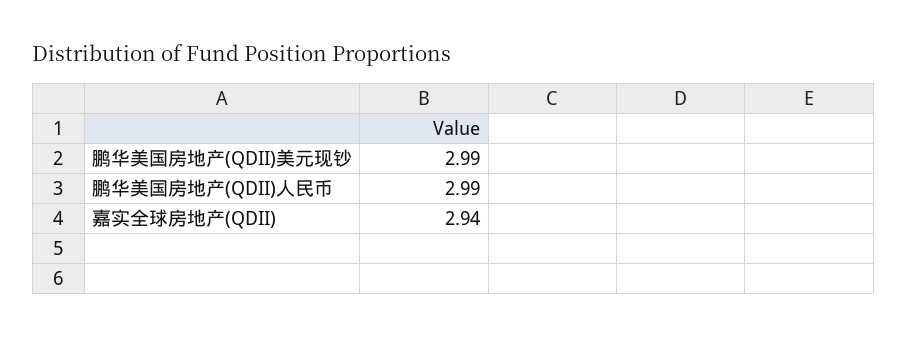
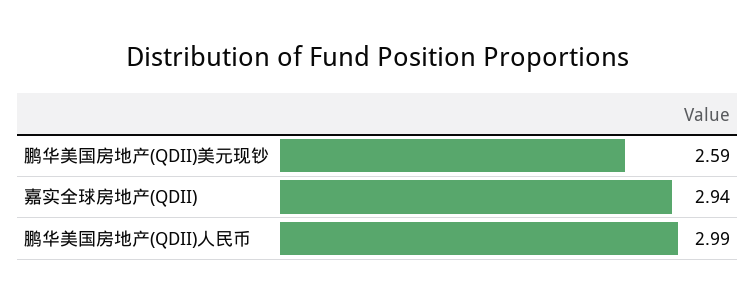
鹏华美国房地产(QDII)美元现钞: 2.99 -> 2.59

